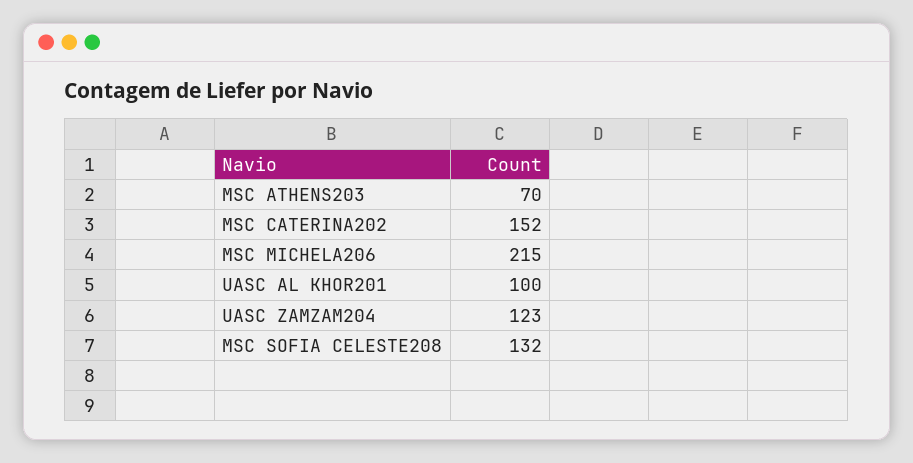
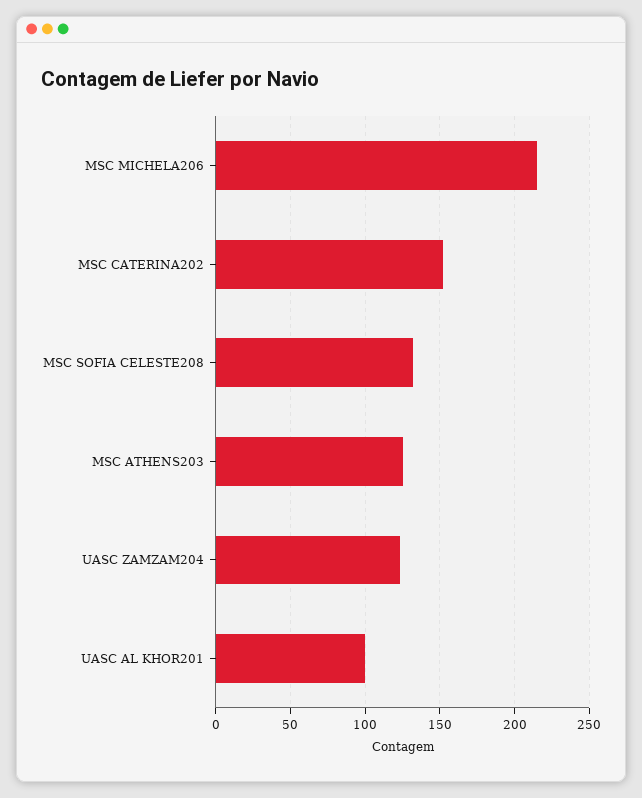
MSC ATHENS203: 70 -> 125

